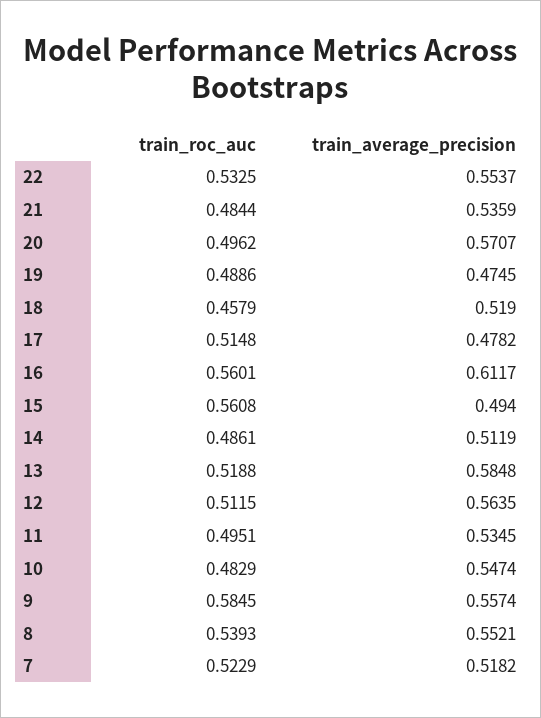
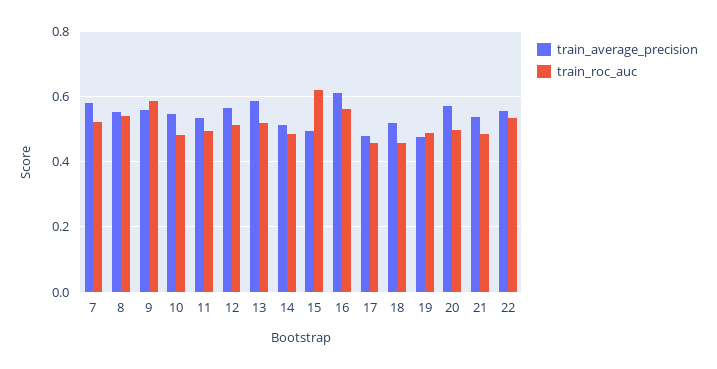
train_roc_auc, 17: 0.5148 -> 0.46
train_roc_auc, 15: 0.5608 -> 0.62
train_average_precision, 7: 0.5182 -> 0.58

